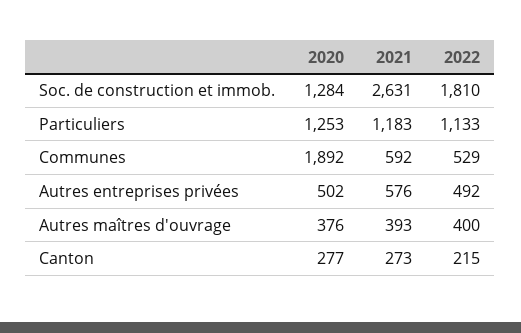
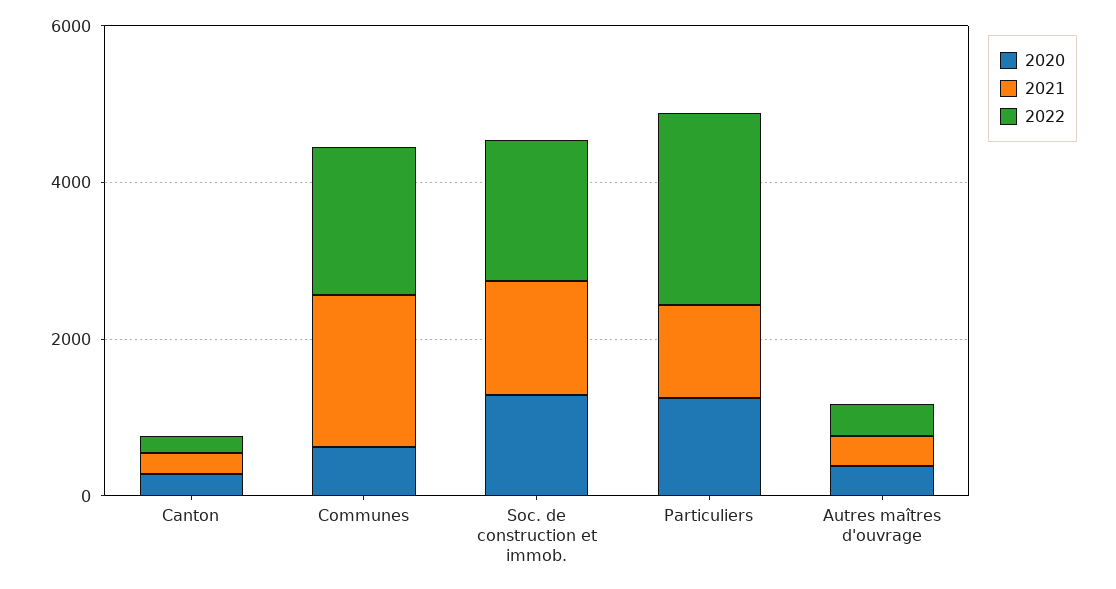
2021, Soc. de construction et immob.: 2631 -> 1500
2022, Particuliers: 1133 -> 2500
2020, Communes: 1892 -> 500
2021, Communes: 592 -> 2000
2022, Communes: 529 -> 2000
2020, Autres entreprises privées: 502 -> none
2021, Autres entreprises privées: 576 -> none
2022, Autres entreprises privées: 492 -> none

